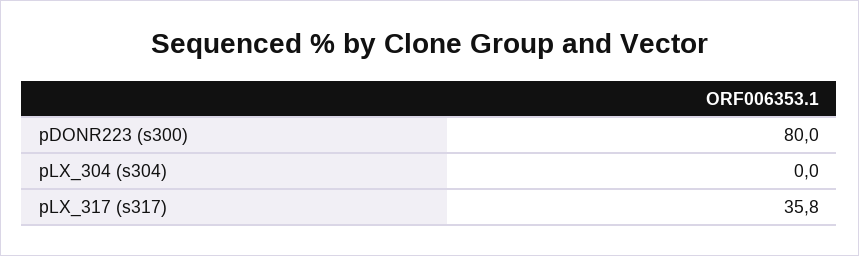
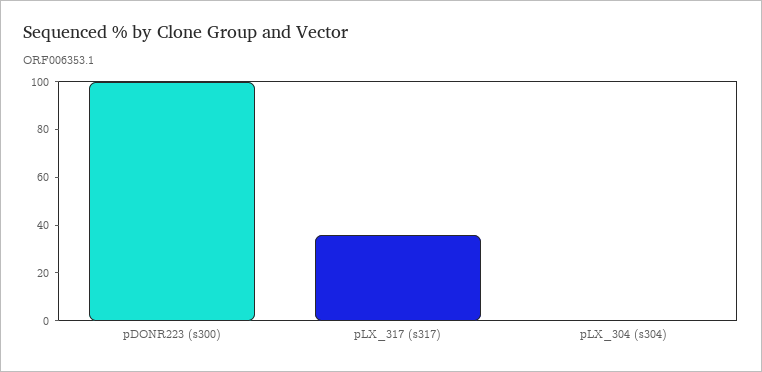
pDONR223 (s300): 80 -> 100

